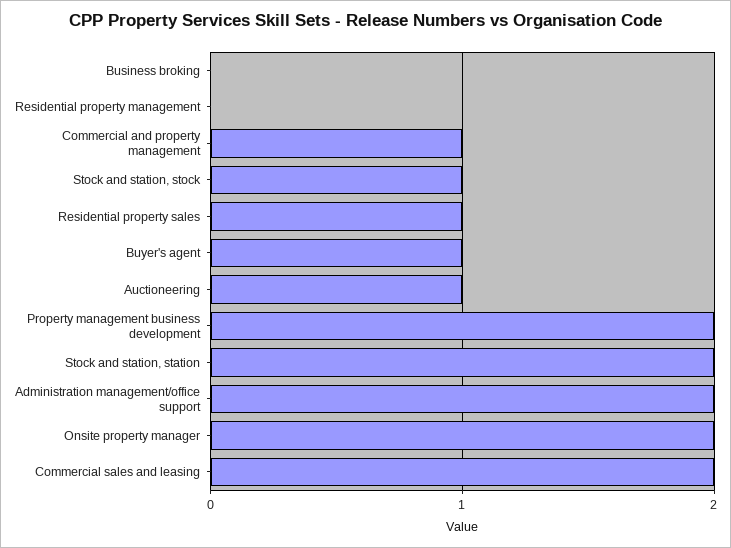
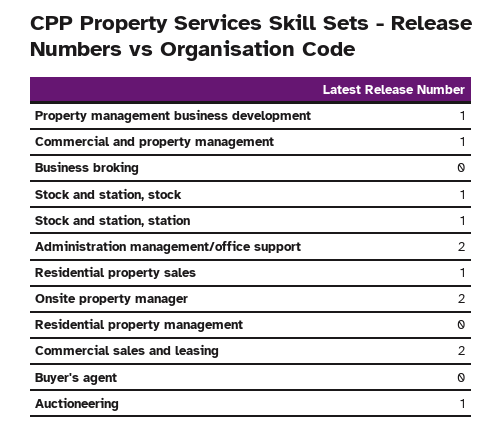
Buyer's agent: 1 -> 0
Property management business development: 2 -> 1
Stock and station, station: 2 -> 1

